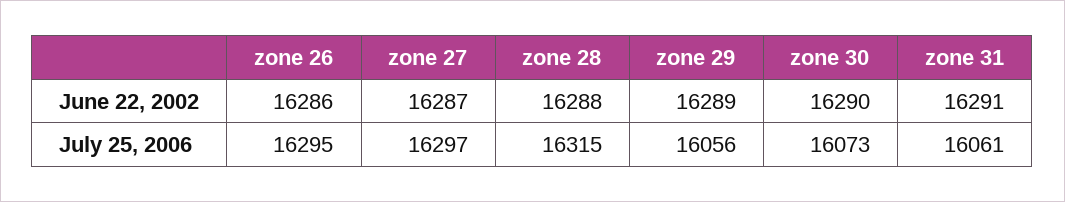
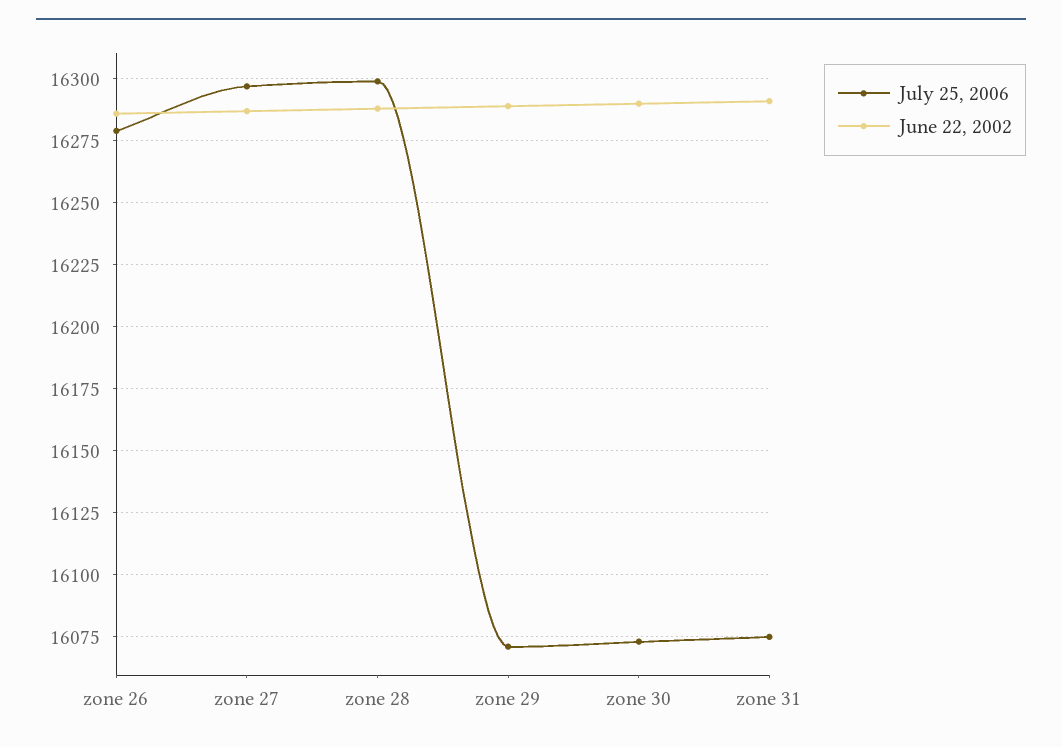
July 25, 2006, zone 26: 16295 -> 16280
July 25, 2006, zone 28: 16315 -> 16300
July 25, 2006, zone 29: 16056 -> 16070
July 25, 2006, zone 31: 16061 -> 16075

